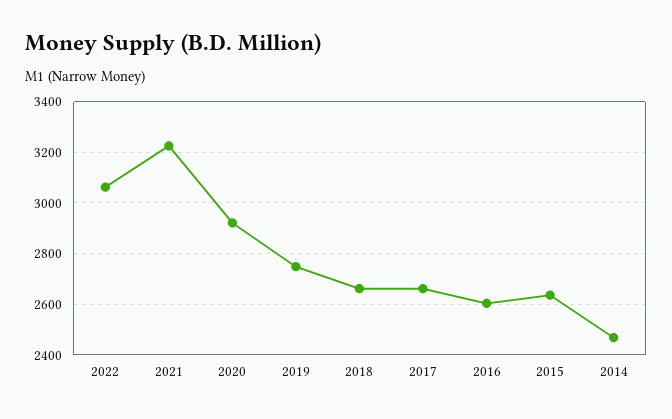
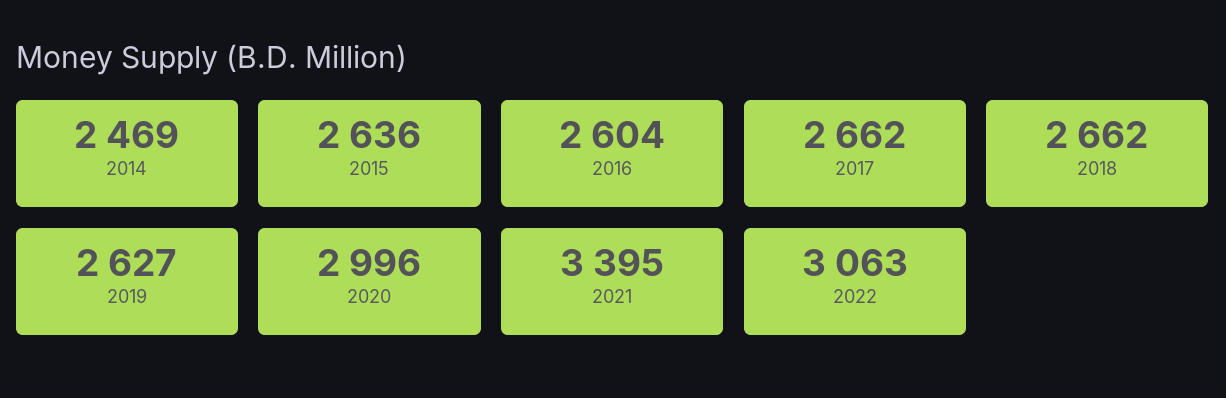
2021: 3225 -> 3395
2020: 2925 -> 2996
2019: 2750 -> 2627

